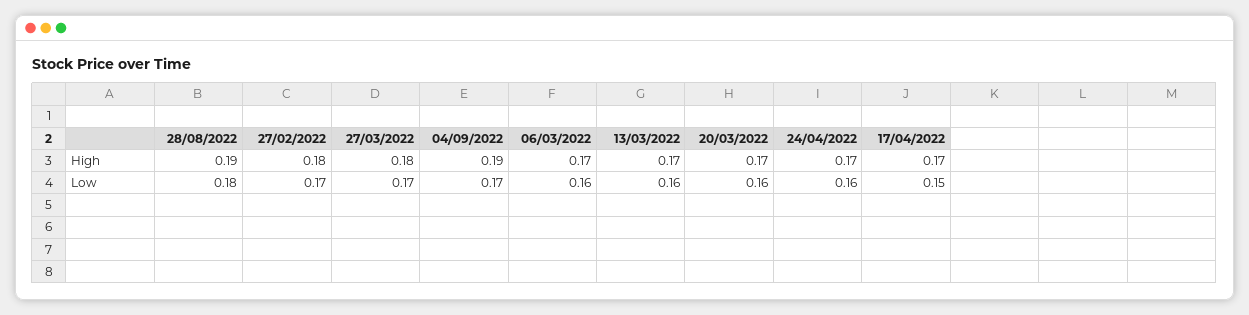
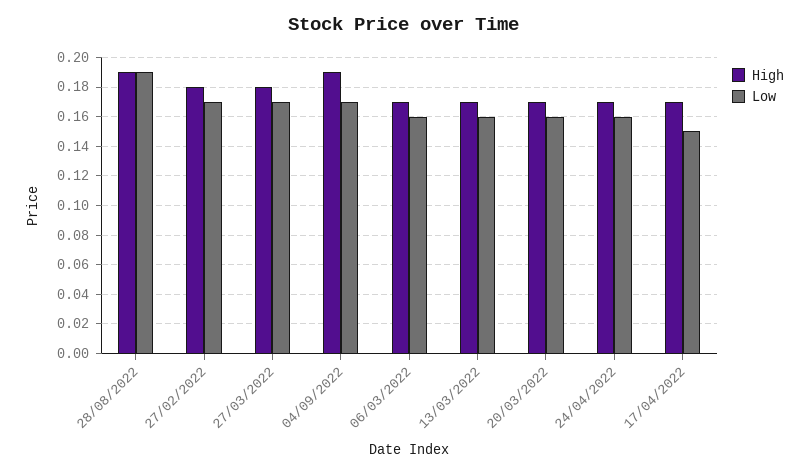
Low, 28/08/2022: 0.18 -> 0.19

